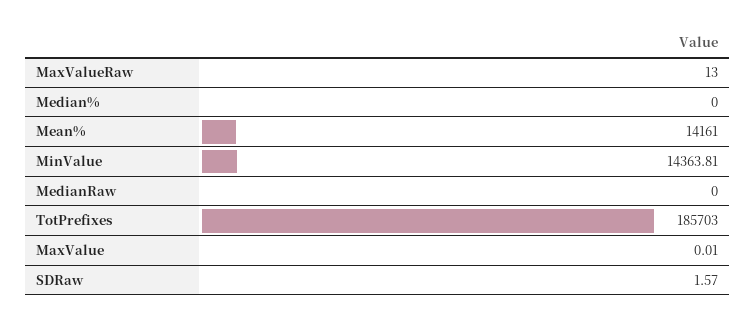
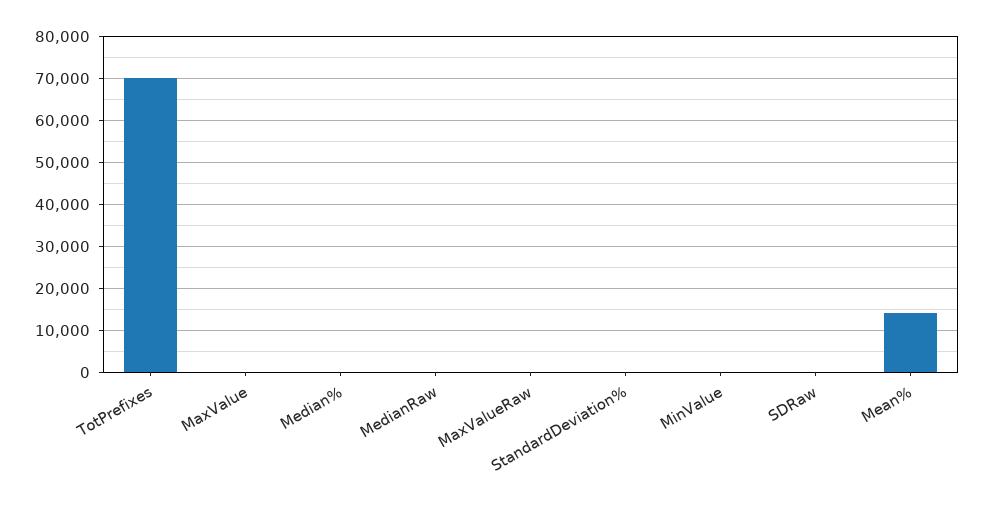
MinValue: 14363.81 -> 0
TotPrefixes: 185703 -> 70000
StandardDeviation%: none -> 0

